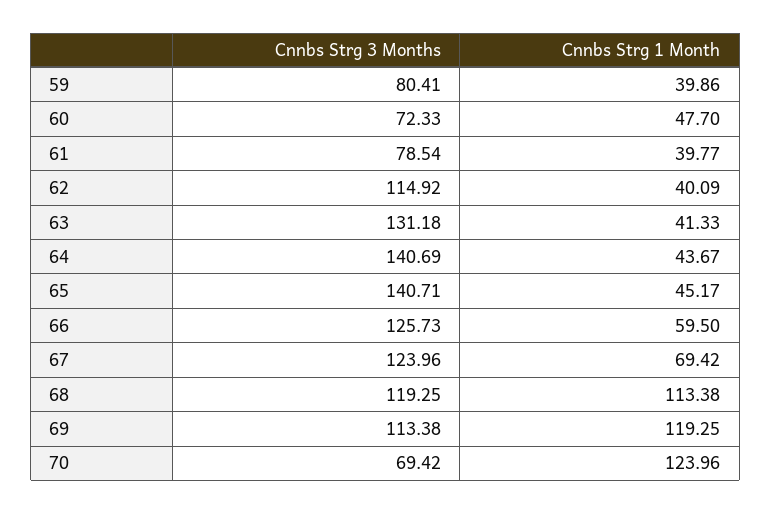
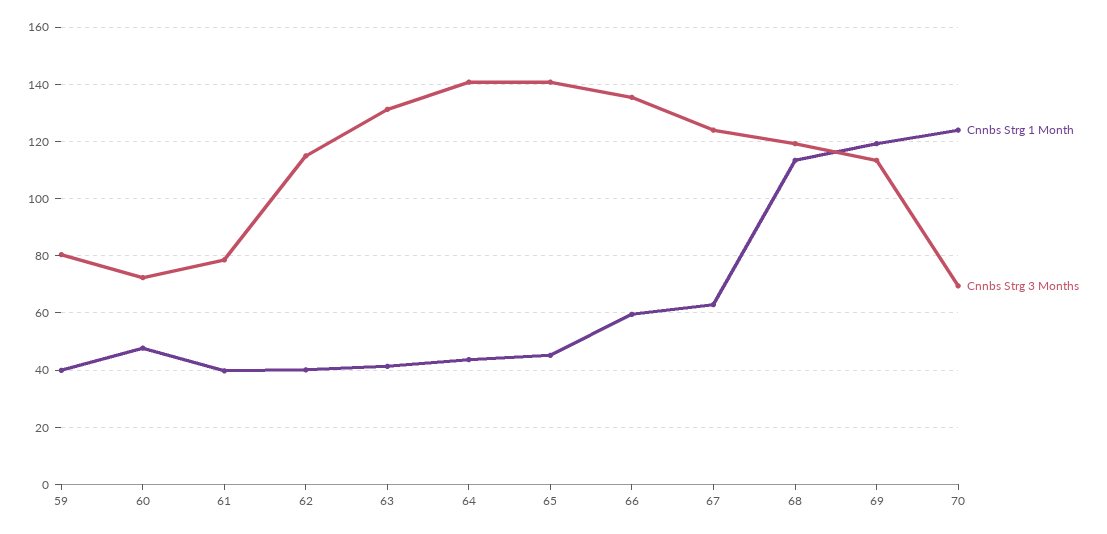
Cnnbs Strg 3 Months, 66: 125.73 -> 135
Cnnbs Strg 1 Month, 67: 69.42 -> 62.5

